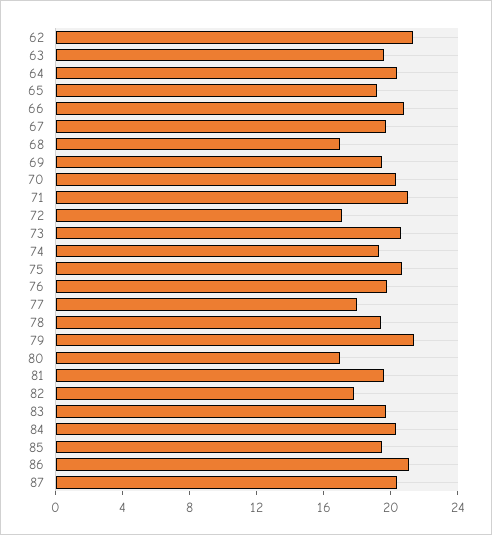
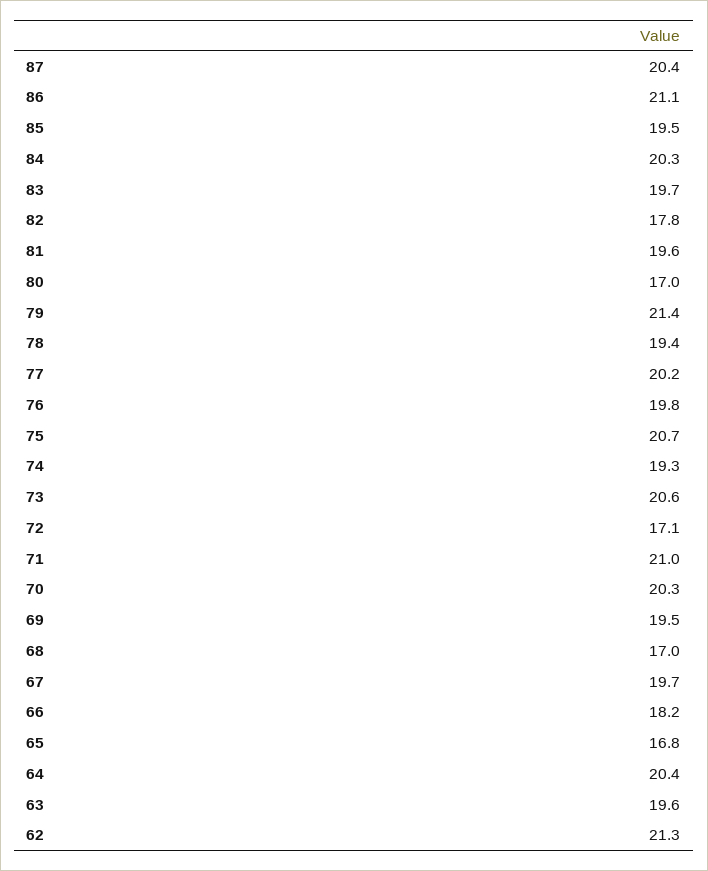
65: 19 -> 16.8
66: 21 -> 18.2
77: 18 -> 20.2

